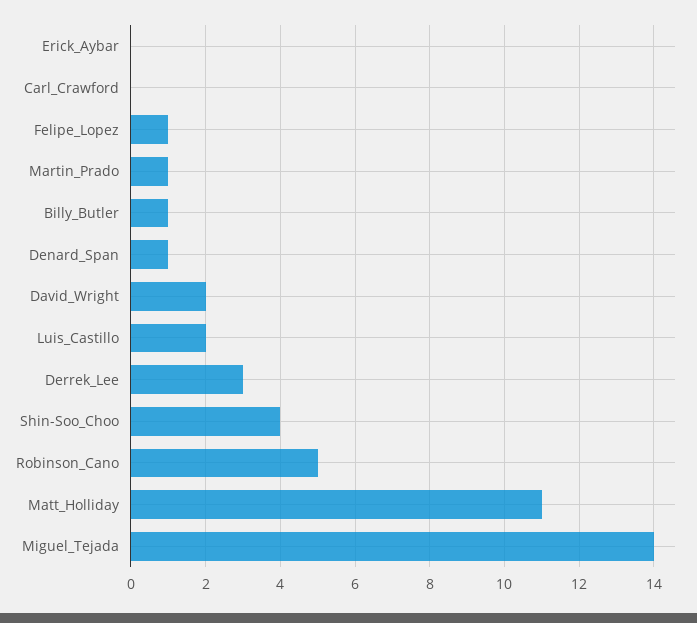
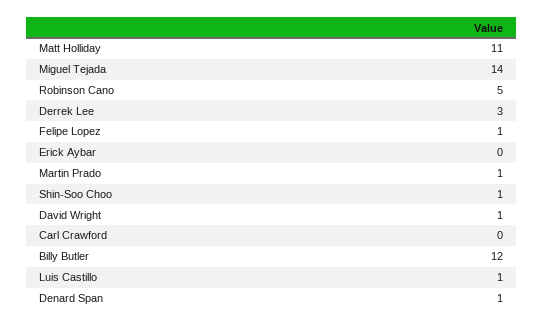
Billy_Butler: 1 -> 12
David_Wright: 2 -> 1
Luis_Castillo: 2 -> 1
Shin-Soo_Choo: 4 -> 1

